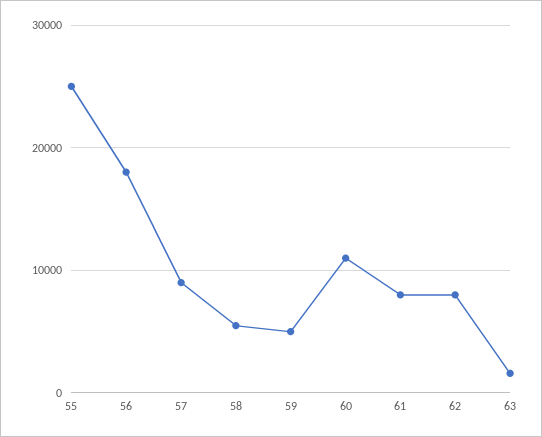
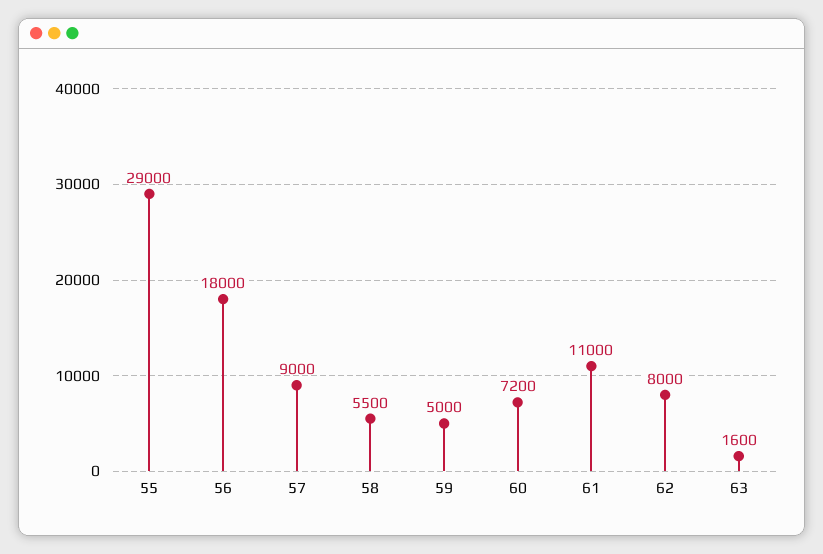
55: 25000 -> 29000
60: 11000 -> 7200
61: 8000 -> 11000

